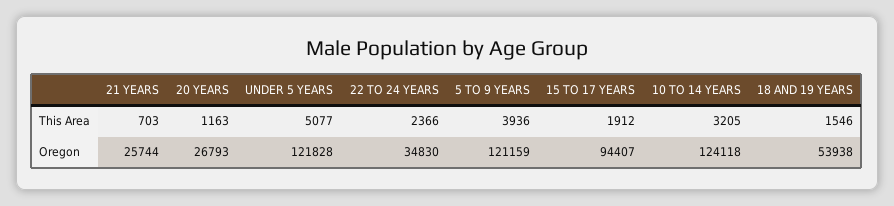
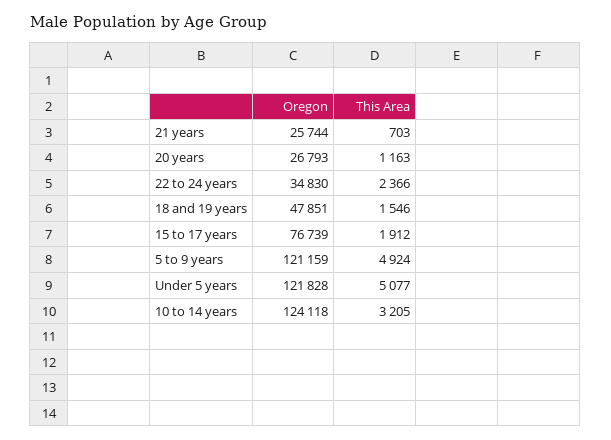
5 TO 9 YEARS, This Area: 3936 -> 4924
15 TO 17 YEARS, Oregon: 94407 -> 76739
18 AND 19 YEARS, Oregon: 53938 -> 47851

